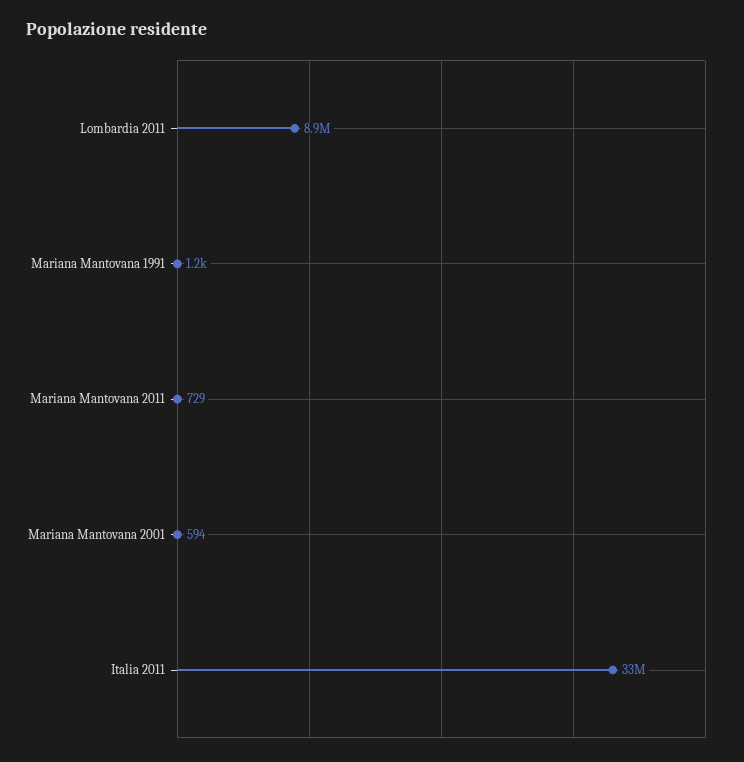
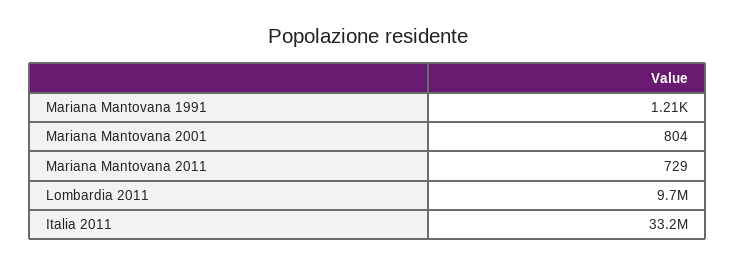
Lombardia 2011: 8900000 -> 9700000
Mariana Mantovana 2001: 594 -> 804

